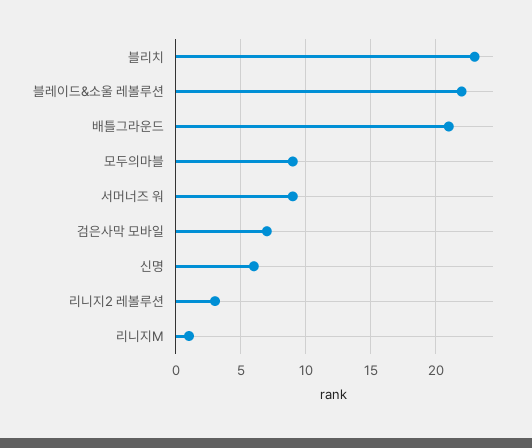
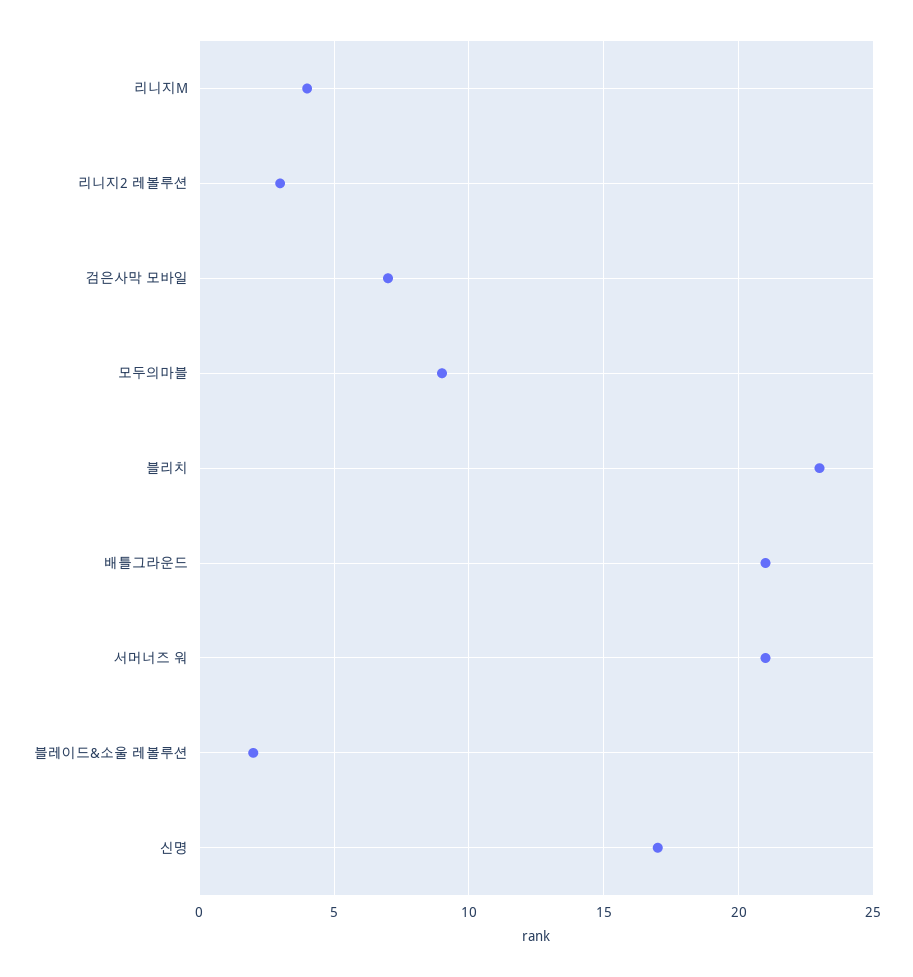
블레이드&소울 레볼루션: 22 -> 2
서머너즈 워: 9 -> 21
신명: 6 -> 17
리니지M: 1 -> 4

